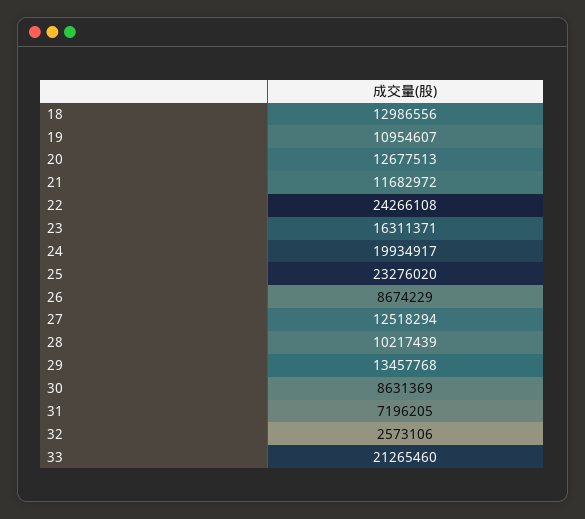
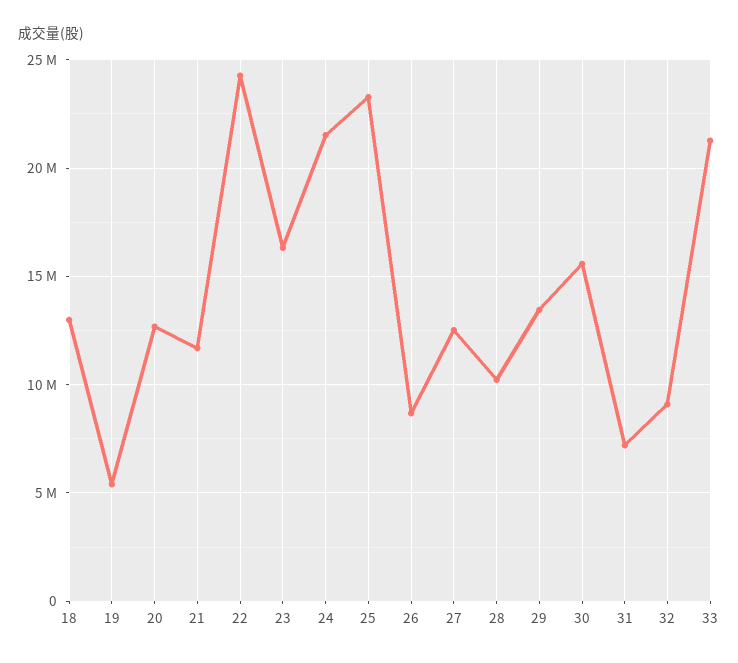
19: 10954607 -> 5500000
24: 19934917 -> 21500000
30: 8631369 -> 15500000
32: 2573106 -> 9000000

